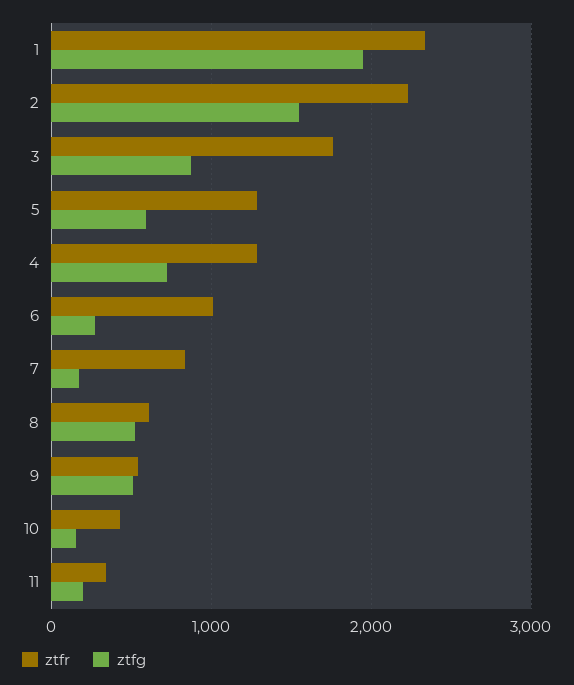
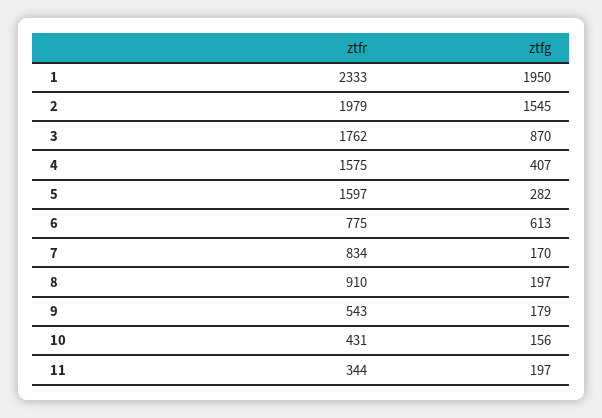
ztfr, 2: 2200 -> 1979
ztfr, 5: 1300 -> 1597
ztfg, 5: 600 -> 282
ztfr, 4: 1300 -> 1575
ztfg, 4: 700 -> 407
ztfr, 6: 1000 -> 775
ztfg, 6: 300 -> 613
ztfr, 8: 600 -> 910
ztfg, 8: 500 -> 197
ztfg, 9: 500 -> 179

